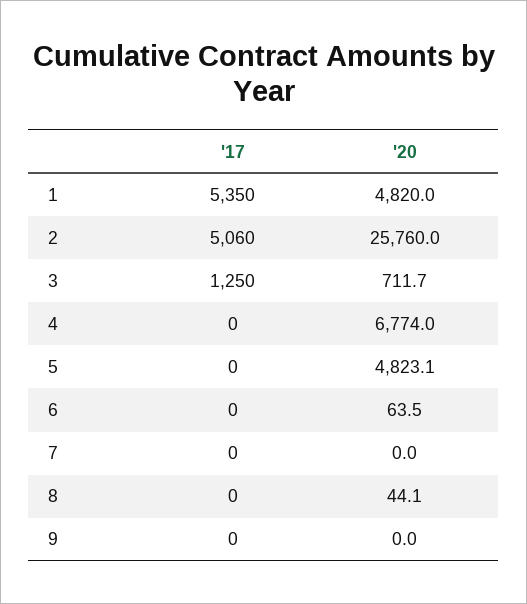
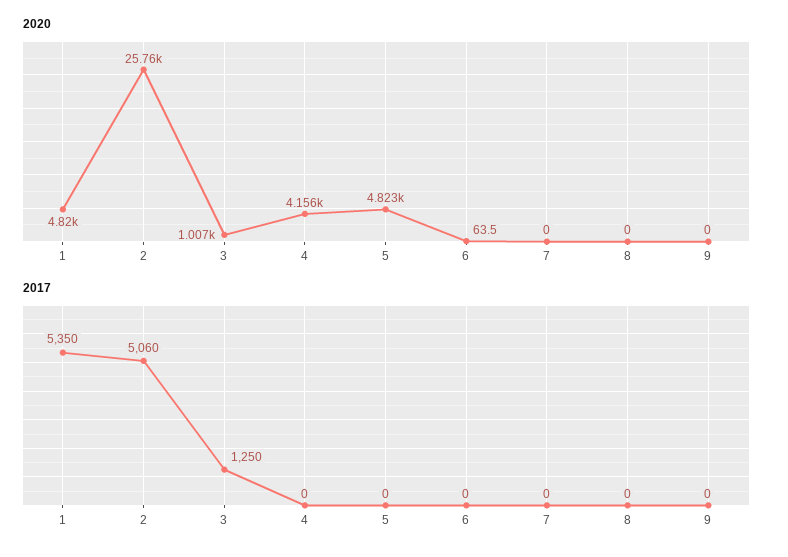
'20, 3: 711.7 -> 1007
'20, 4: 6774 -> 4156
'20, 8: 44.1 -> 0

